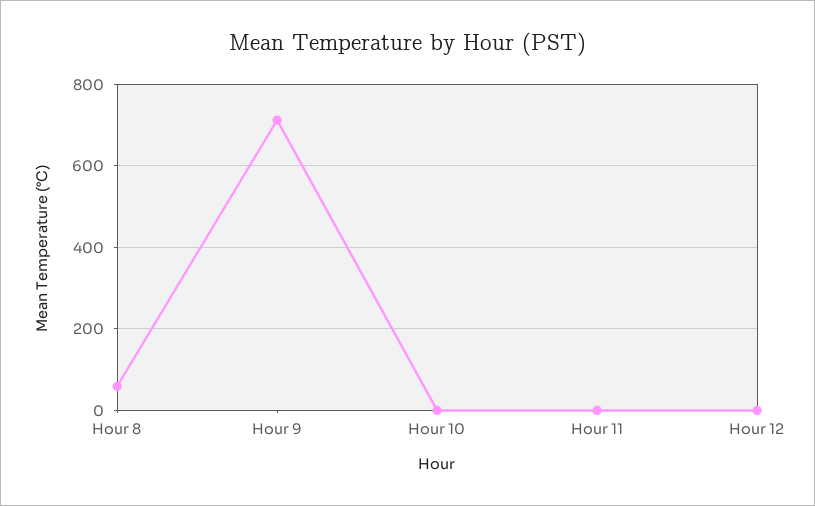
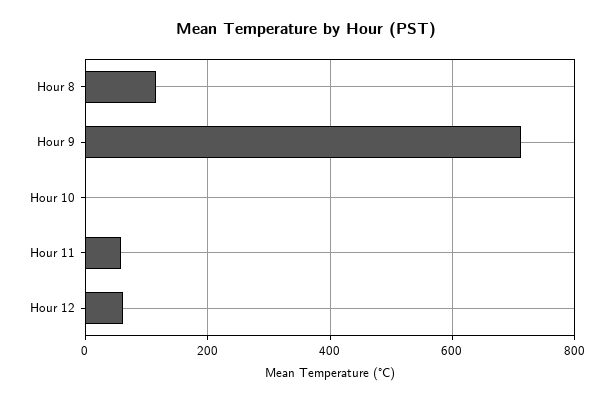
Hour 8: 60 -> 120
Hour 11: 0 -> 60
Hour 12: 0 -> 60

